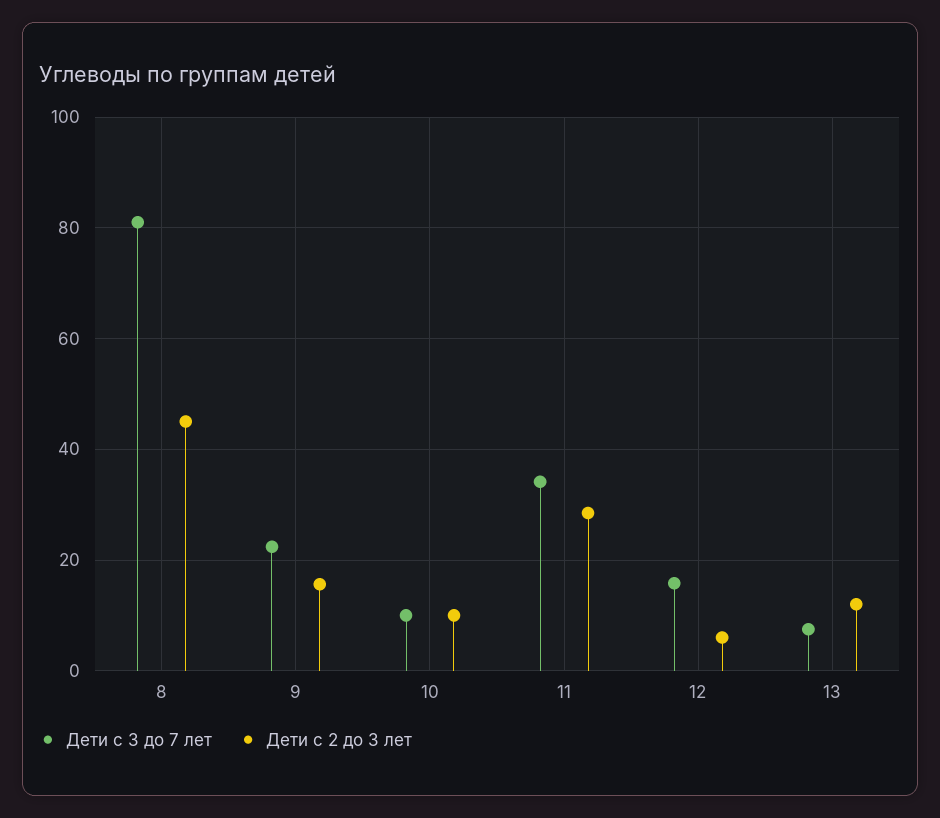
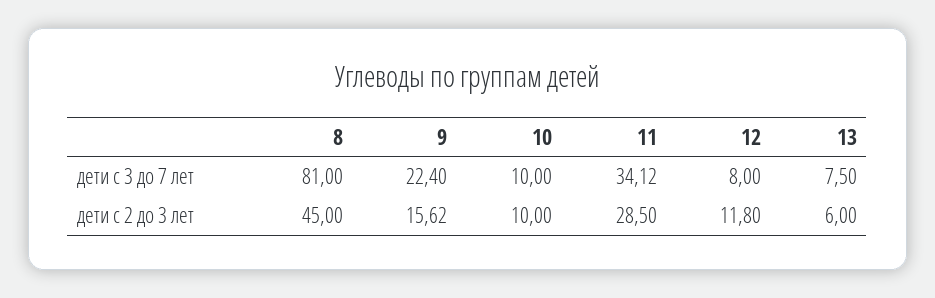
Дети с 3 до 7 лет, 12: 16 -> 8
Дети с 2 до 3 лет, 12: 6 -> 11.8
Дети с 2 до 3 лет, 13: 12 -> 6

